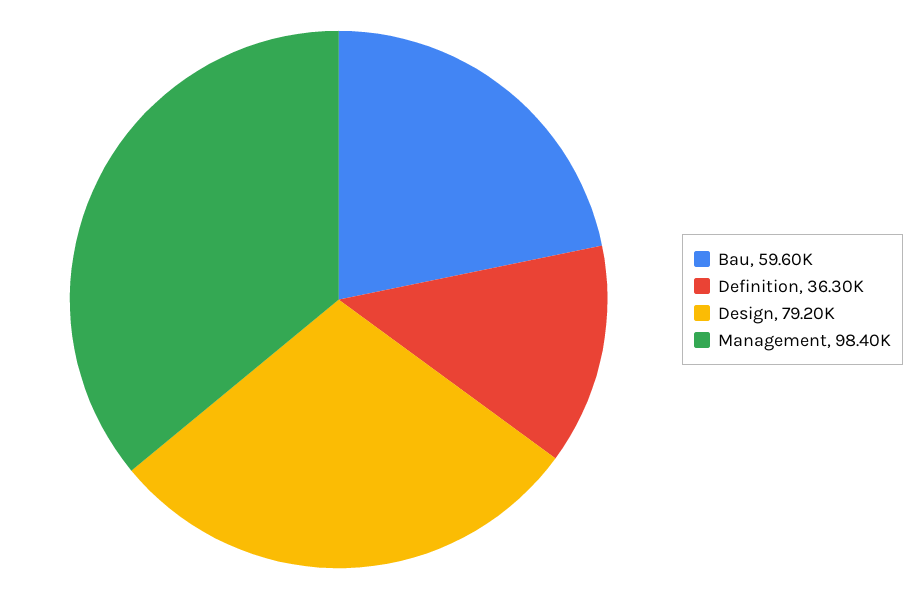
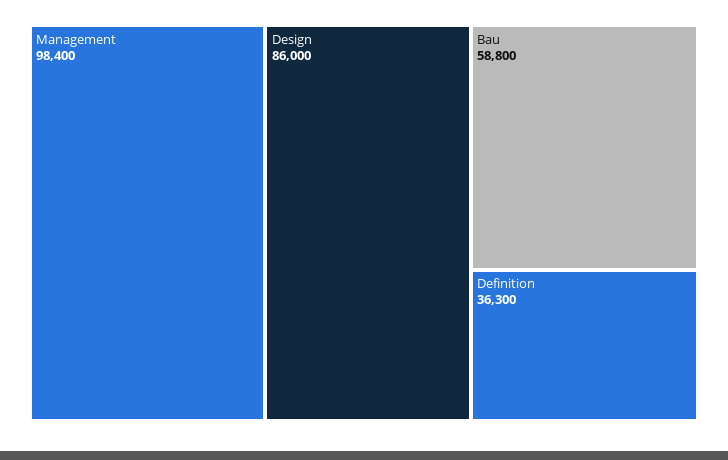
Bau: 59600 -> 58800
Design: 79200 -> 86000

